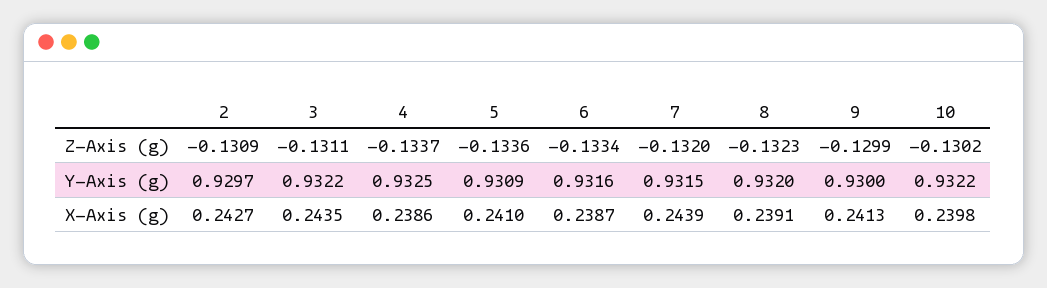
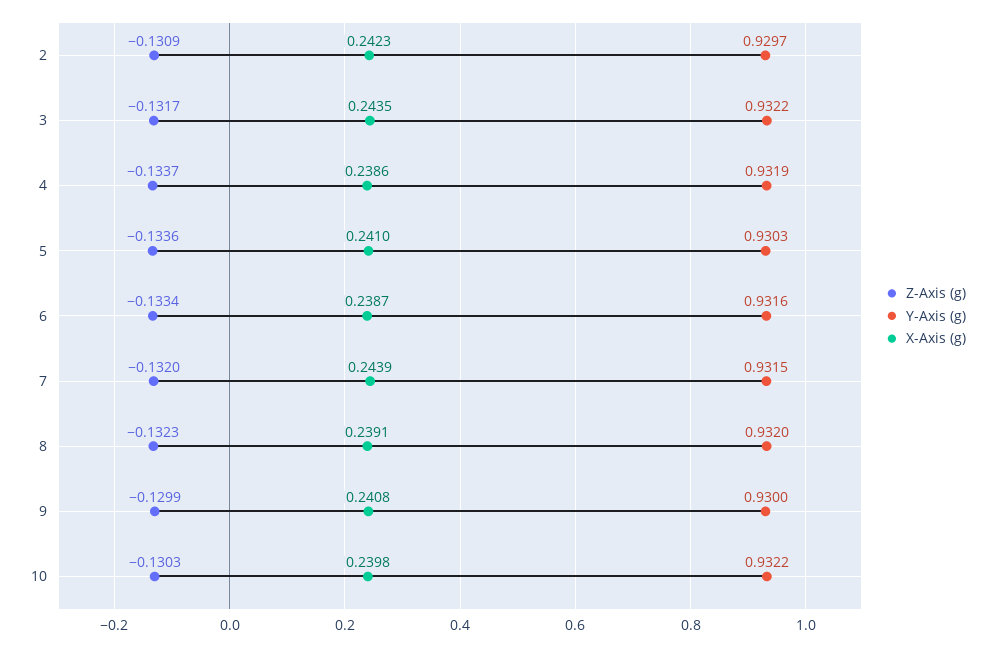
Z-Axis (g), 3: -0.1311 -> -0.1317
Z-Axis (g), 10: -0.1302 -> -0.1303
Y-Axis (g), 4: 0.9325 -> 0.9319
Y-Axis (g), 5: 0.9309 -> 0.9303
X-Axis (g), 2: 0.2427 -> 0.2423
X-Axis (g), 9: 0.2413 -> 0.2408

